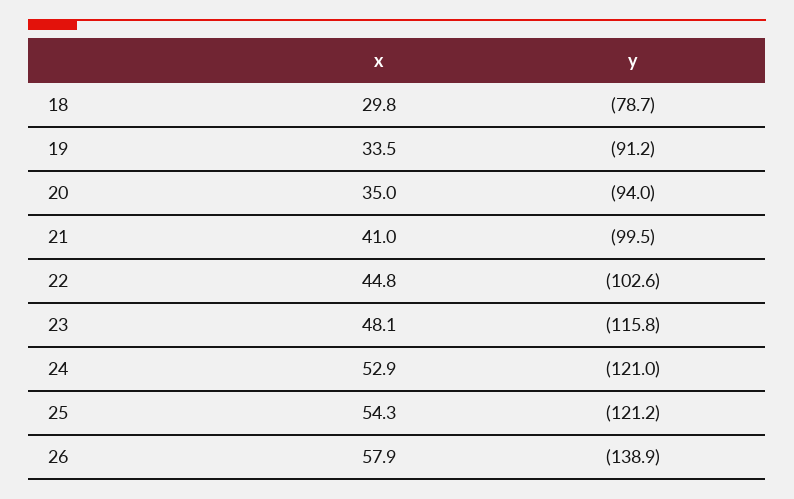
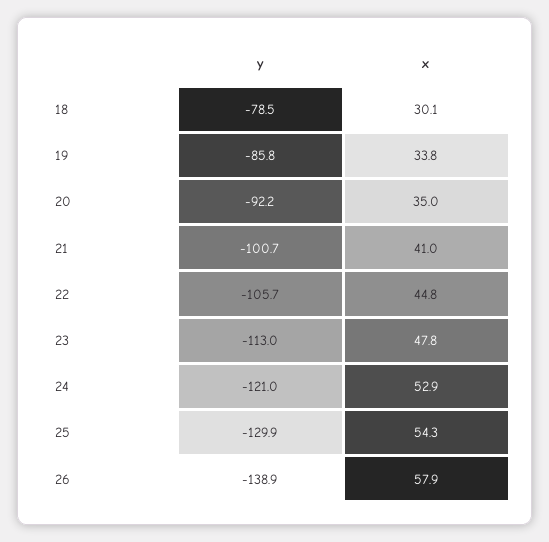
x, 18: 29.8 -> 30.1
y, 18: -78.7 -> -78.5
x, 19: 33.5 -> 33.8
y, 19: -91.2 -> -85.8
y, 20: -94 -> -92.2
y, 21: -99.5 -> -100.7
y, 22: -102.6 -> -105.7
x, 23: 48.1 -> 47.8
y, 23: -115.8 -> -113
y, 25: -121.2 -> -129.9

